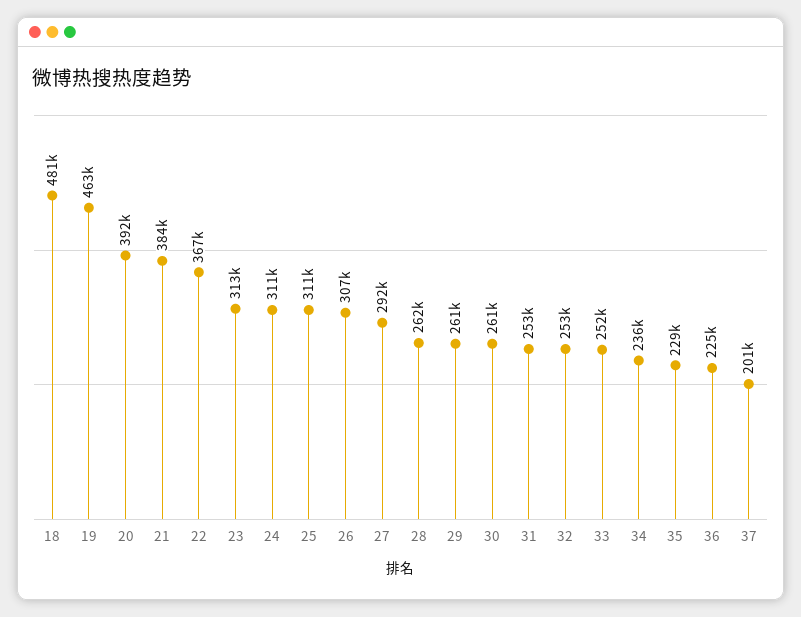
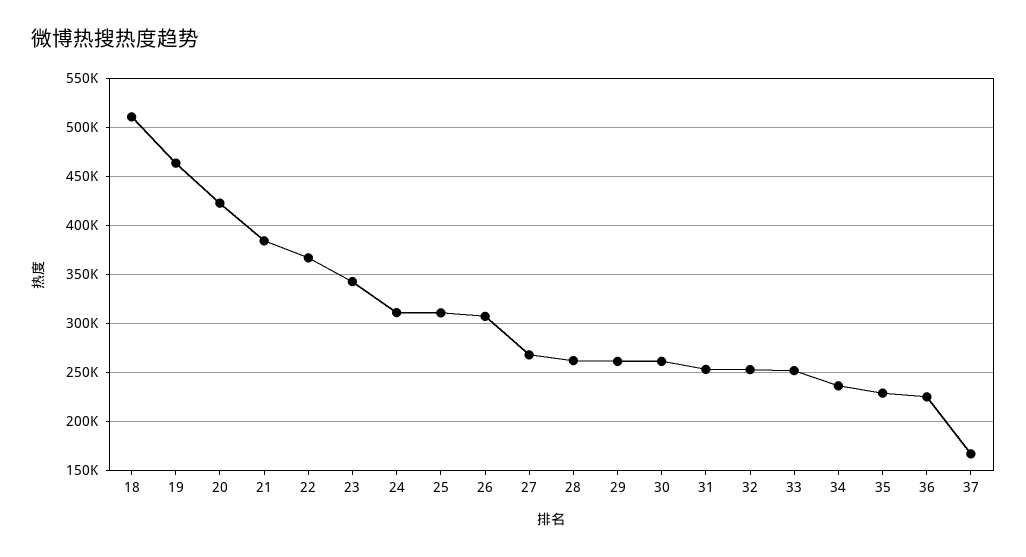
18: 481000 -> 510000
20: 392000 -> 420000
23: 313000 -> 340000
27: 292000 -> 270000
37: 201000 -> 170000

